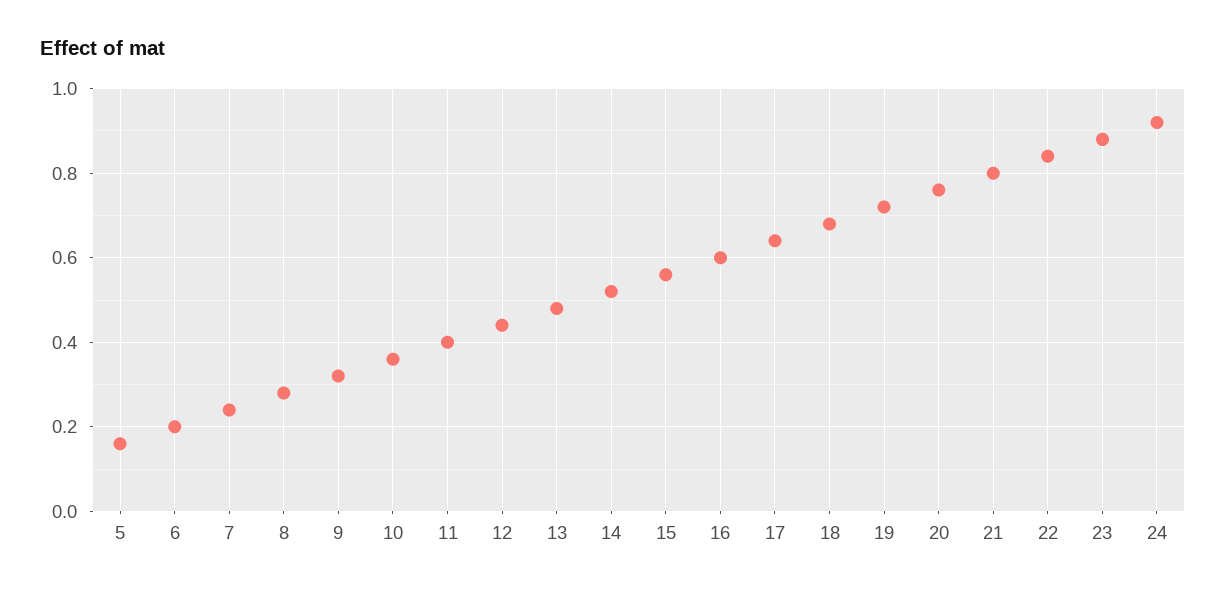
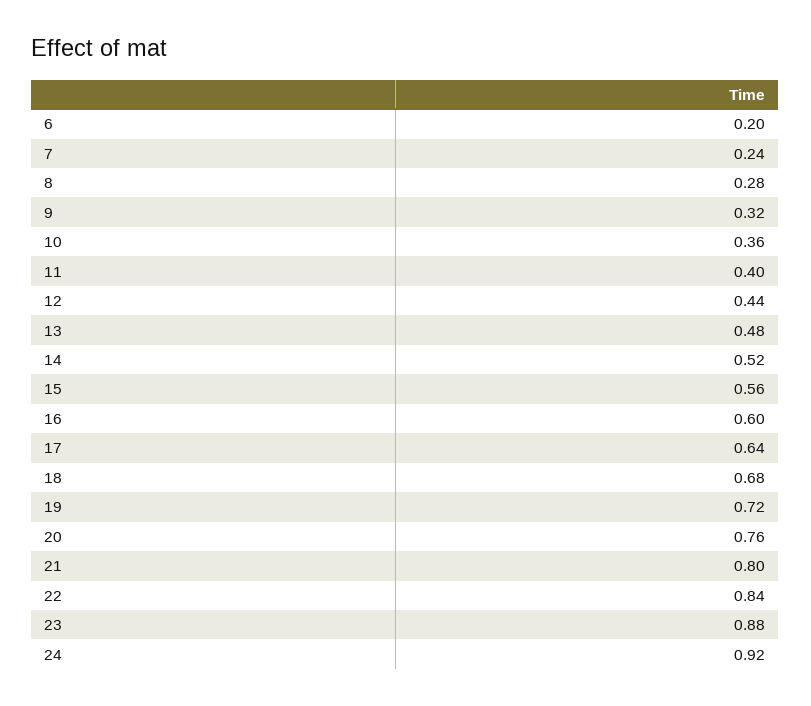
5: 0.15 -> none

